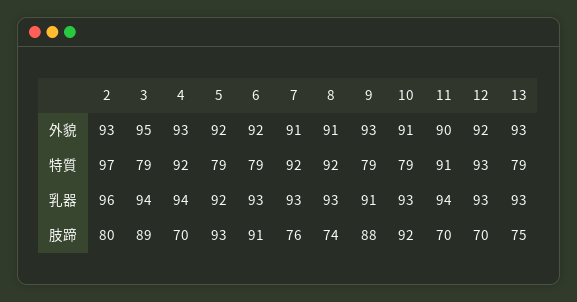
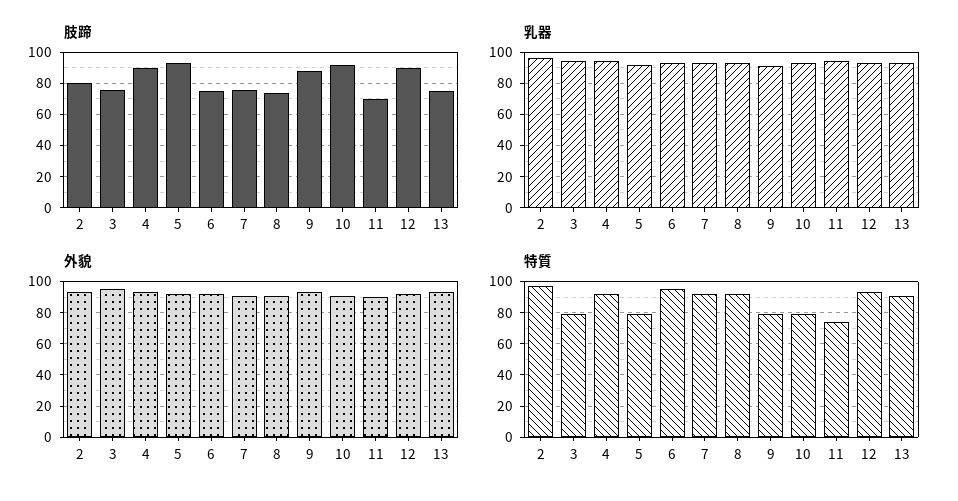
特質, 6: 79 -> 95
特質, 11: 91 -> 75
特質, 13: 79 -> 90
肢蹄, 3: 89 -> 75
肢蹄, 4: 70 -> 90
肢蹄, 6: 91 -> 75
肢蹄, 12: 70 -> 90

